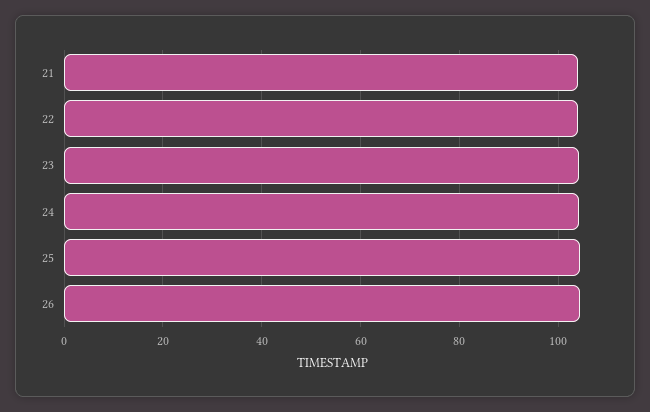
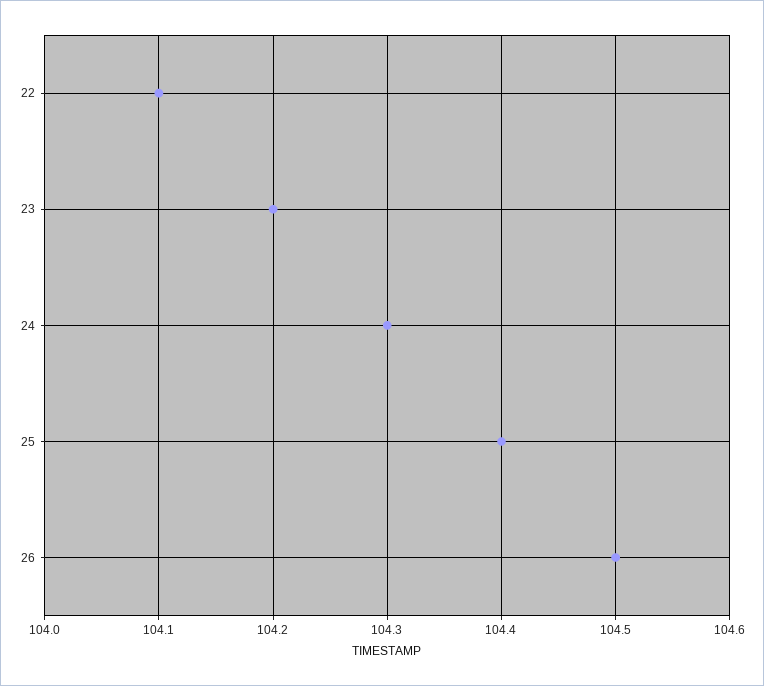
21: 104 -> none

